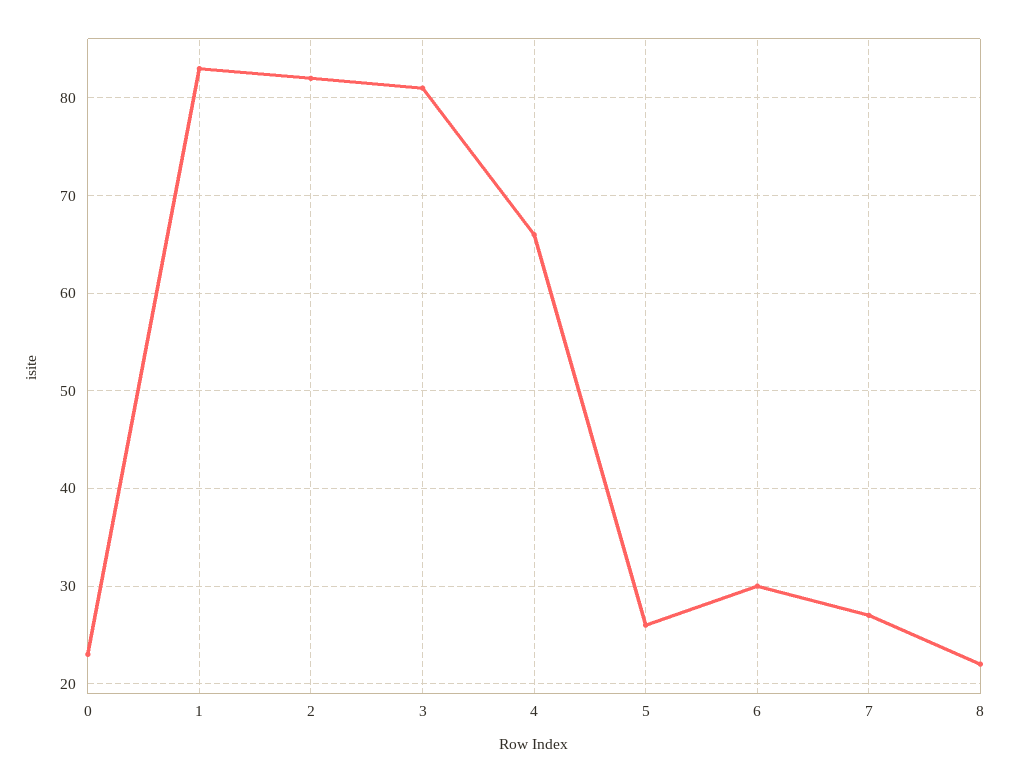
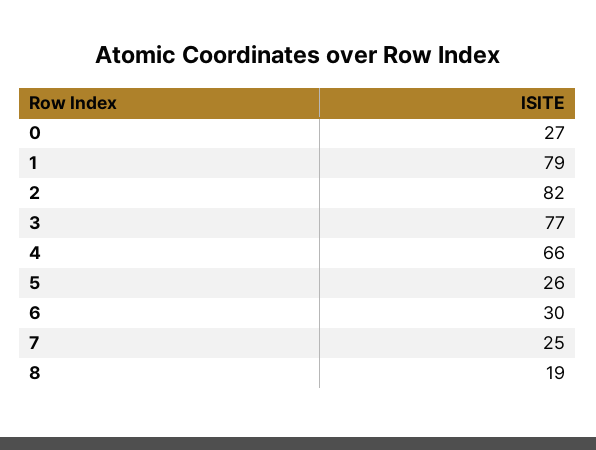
0: 23 -> 27
1: 83 -> 79
3: 81 -> 77
7: 27 -> 25
8: 22 -> 19

